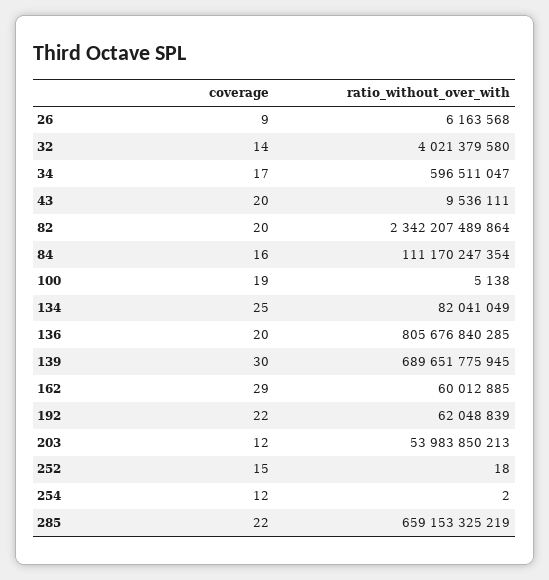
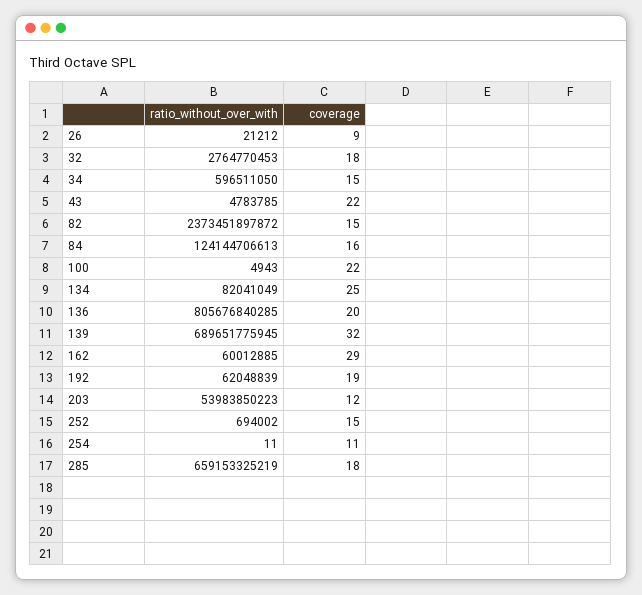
ratio_without_over_with, 26: 6163568 -> 21212
coverage, 32: 14 -> 18
ratio_without_over_with, 32: 4021379580 -> 2764770453
coverage, 34: 17 -> 15
ratio_without_over_with, 34: 596511047 -> 596511050
coverage, 43: 20 -> 22
ratio_without_over_with, 43: 9536111 -> 4783785
coverage, 82: 20 -> 15
ratio_without_over_with, 82: 2342207489864 -> 2373451897872
ratio_without_over_with, 84: 111170247354 -> 124144706613
coverage, 100: 19 -> 22
ratio_without_over_with, 100: 5138 -> 4943
coverage, 139: 30 -> 32
coverage, 192: 22 -> 19
ratio_without_over_with, 203: 53983850213 -> 53983850223
ratio_without_over_with, 252: 18 -> 694002
coverage, 254: 12 -> 11
ratio_without_over_with, 254: 2 -> 11
coverage, 285: 22 -> 18

